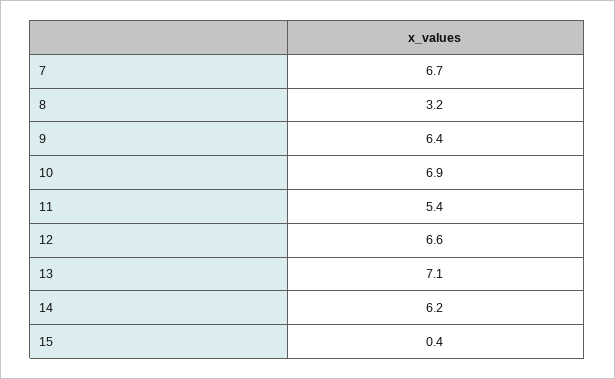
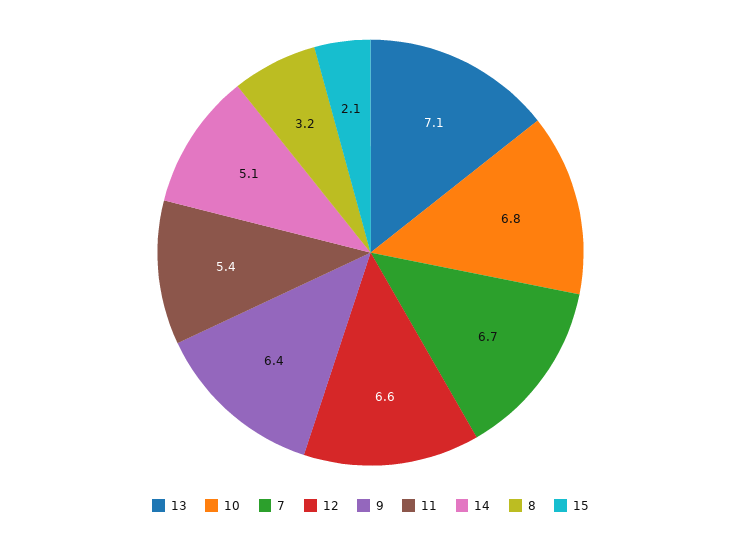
10: 6.9 -> 6.8
14: 6.2 -> 5.1
15: 0.4 -> 2.1

